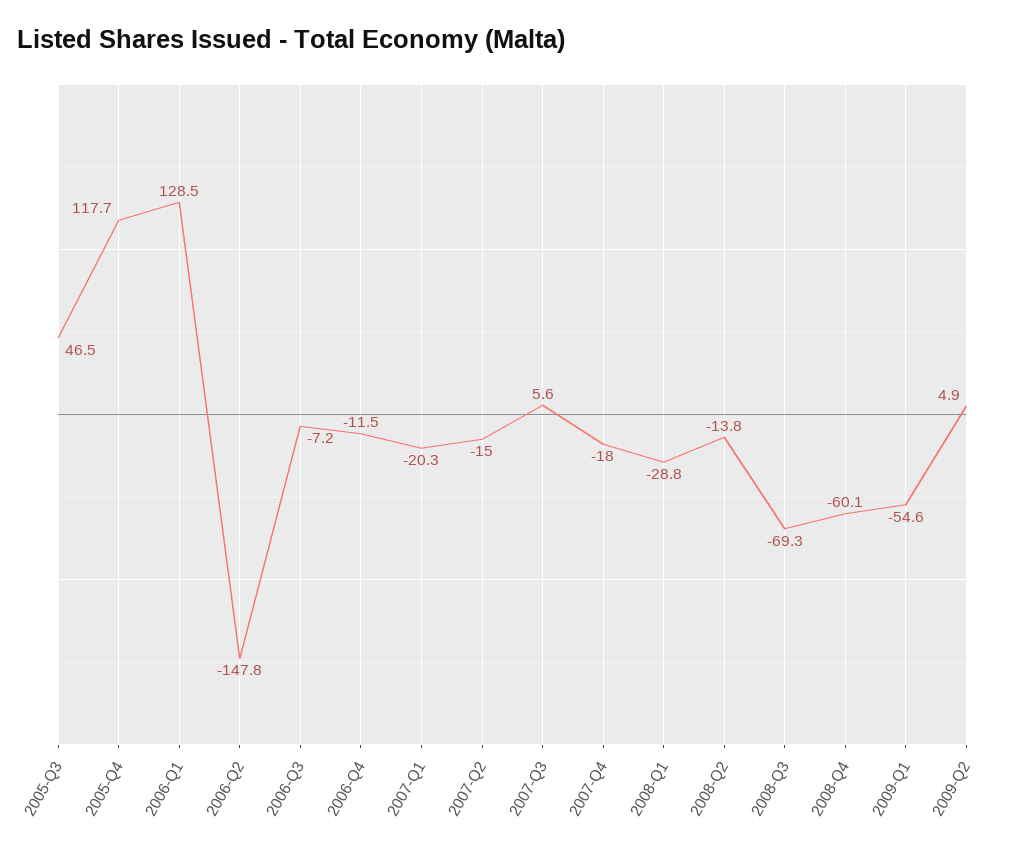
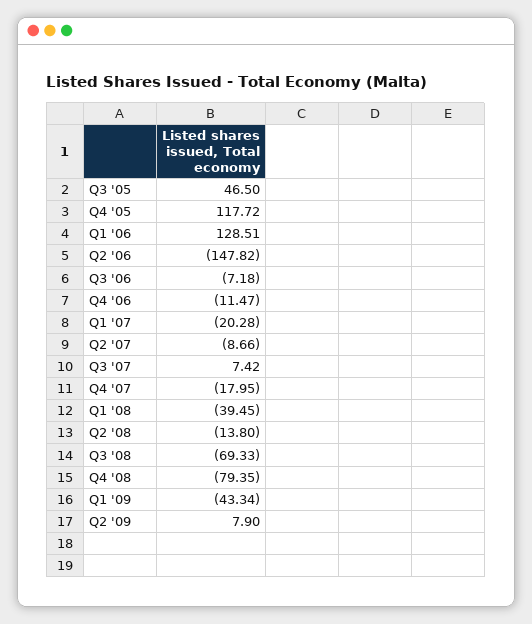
2007-Q2: -15 -> -8.66
2007-Q3: 5.6 -> 7.42
2008-Q1: -28.8 -> -39.45
2008-Q4: -60.1 -> -79.35
2009-Q1: -54.6 -> -43.34
2009-Q2: 4.9 -> 7.9

